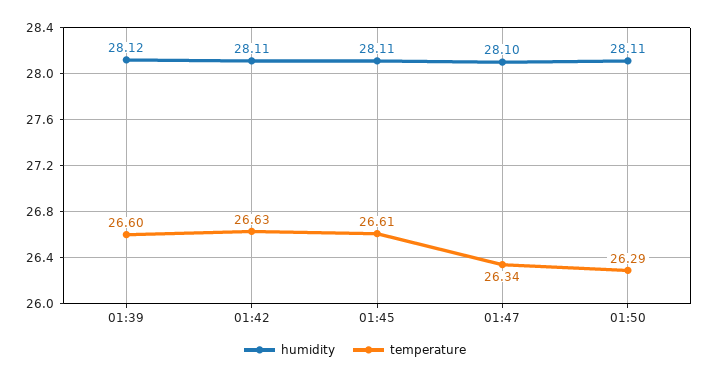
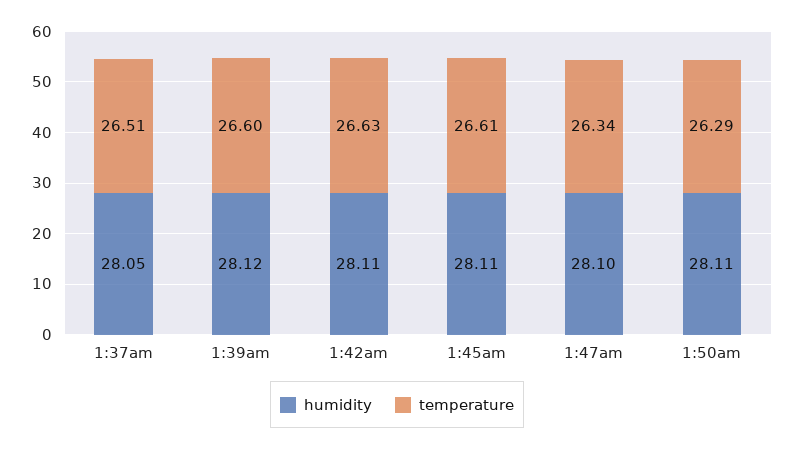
humidity, 1:37am: none -> 28.05
temperature, 1:37am: none -> 26.51

